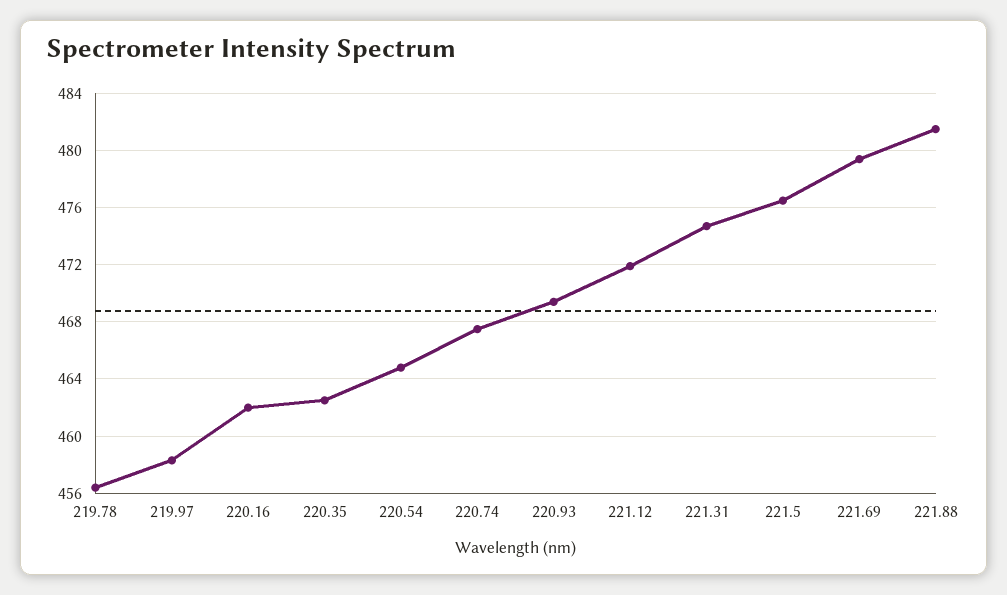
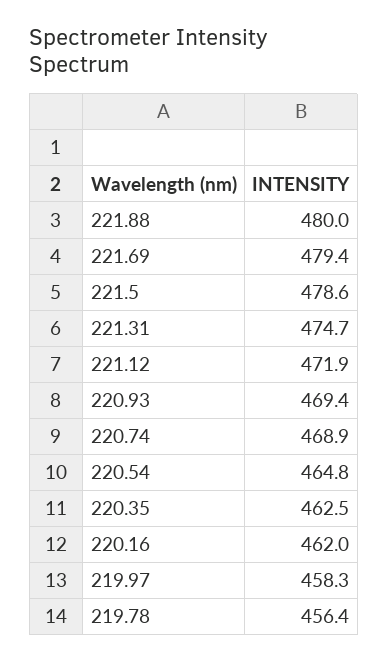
220.74: 467.5 -> 468.9
221.5: 476.5 -> 478.6
221.88: 481.5 -> 480

